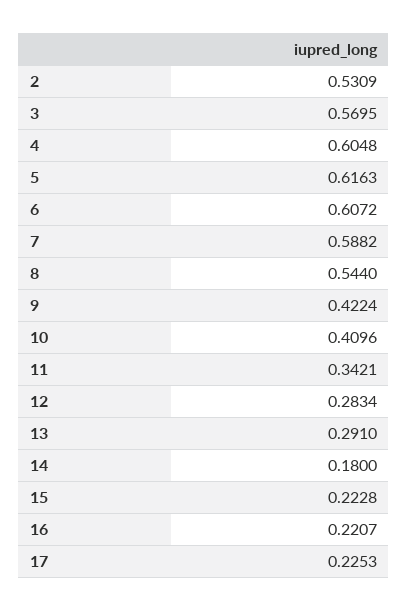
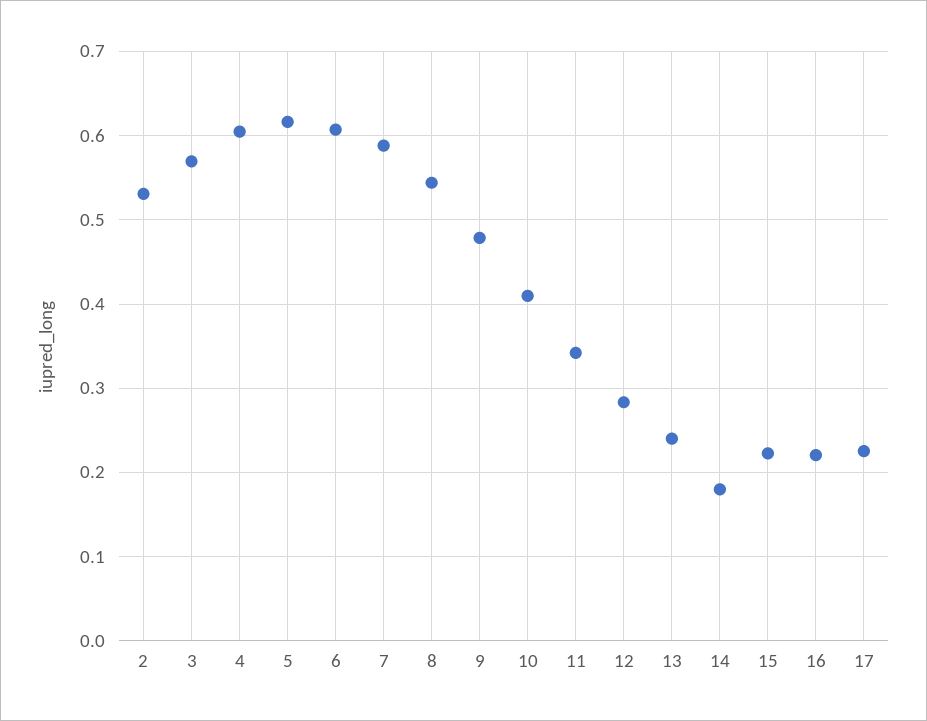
9: 0.4224 -> 0.48
13: 0.291 -> 0.24

